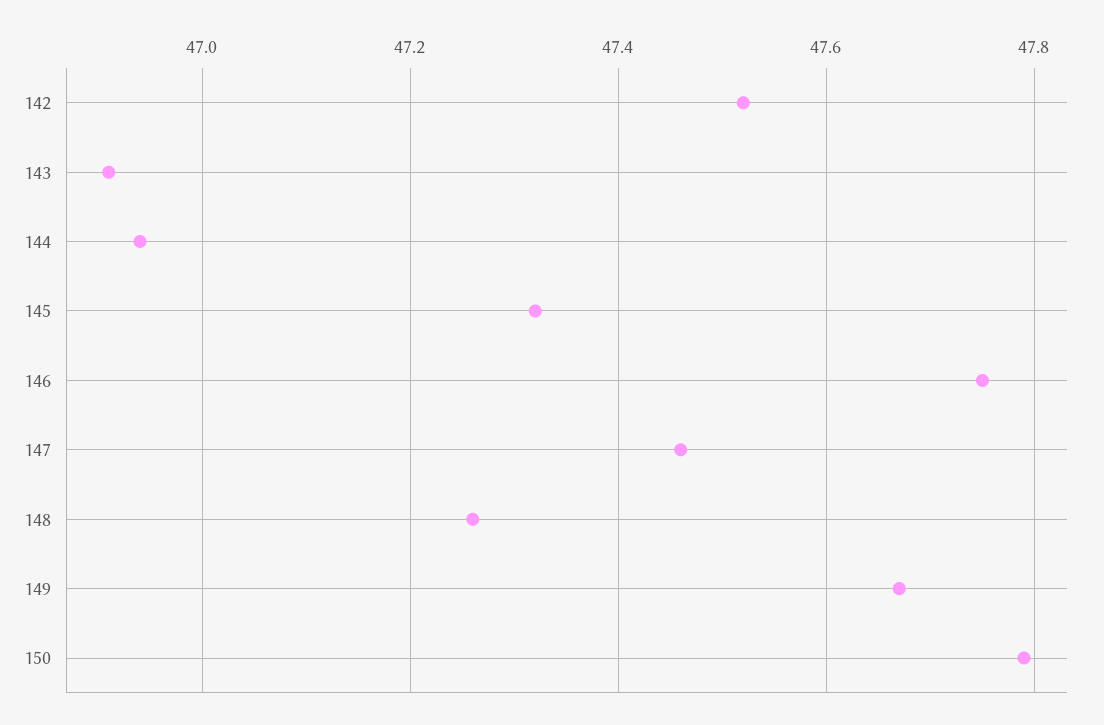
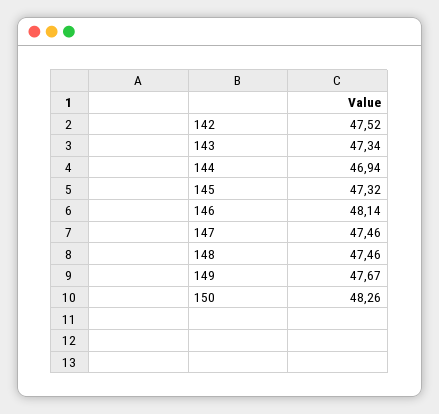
143: 46.9 -> 47.34
146: 47.75 -> 48.14
148: 47.25 -> 47.46
150: 47.8 -> 48.26

